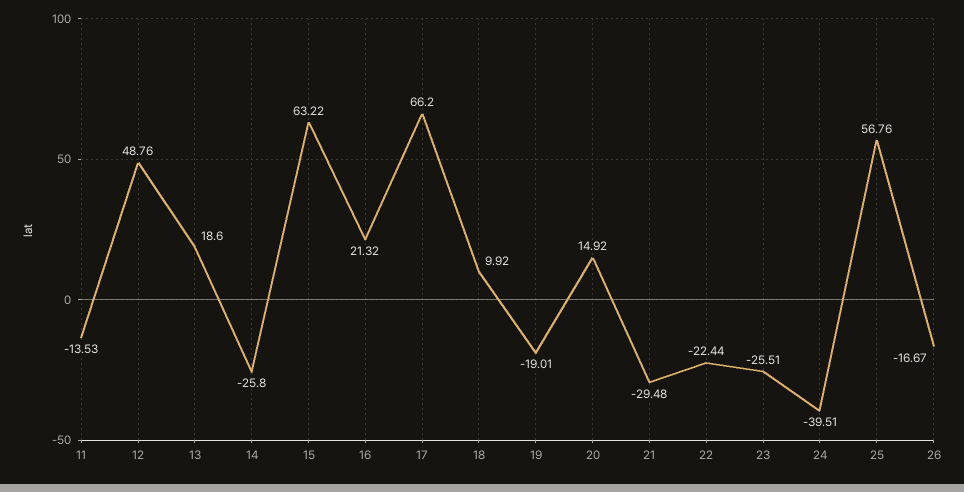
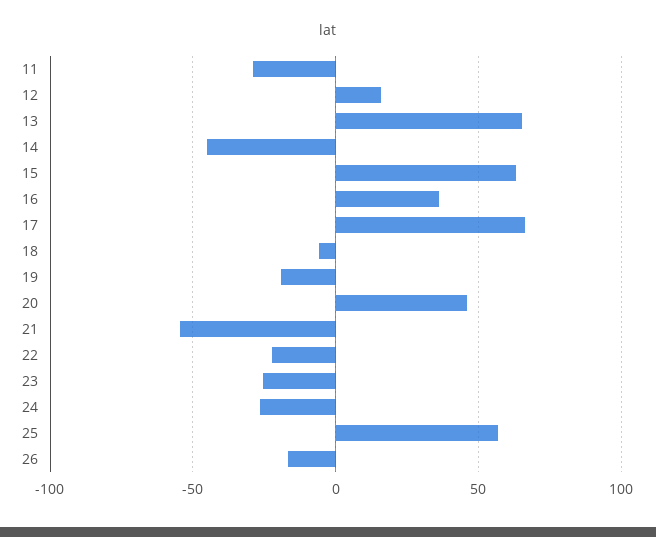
11: -13.53 -> -30
12: 48.76 -> 15
13: 18.6 -> 65
14: -25.8 -> -45
16: 21.32 -> 35
18: 9.92 -> -5
20: 14.92 -> 45
21: -29.48 -> -55
24: -39.51 -> -25

